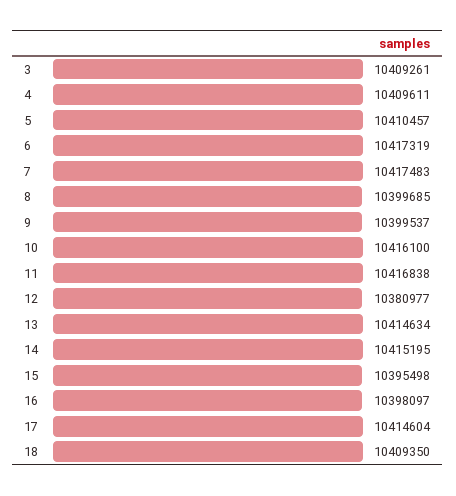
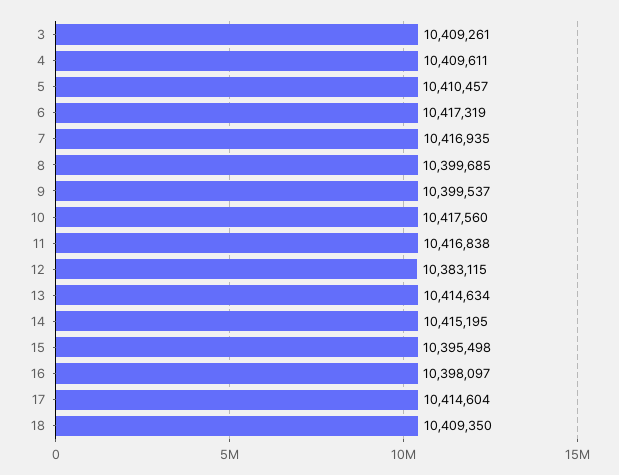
7: 10417483 -> 10416935
10: 10416100 -> 10417560
12: 10380977 -> 10383115

